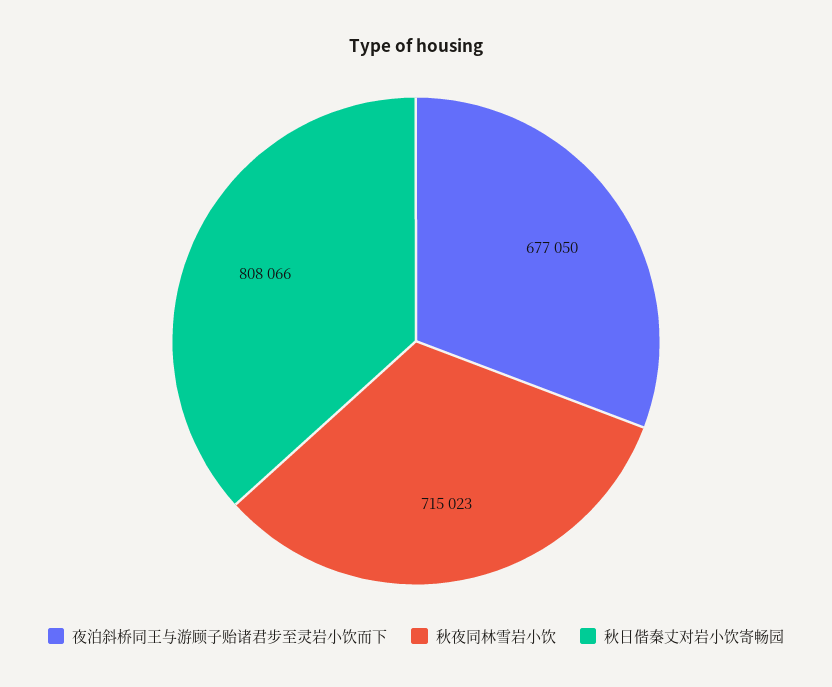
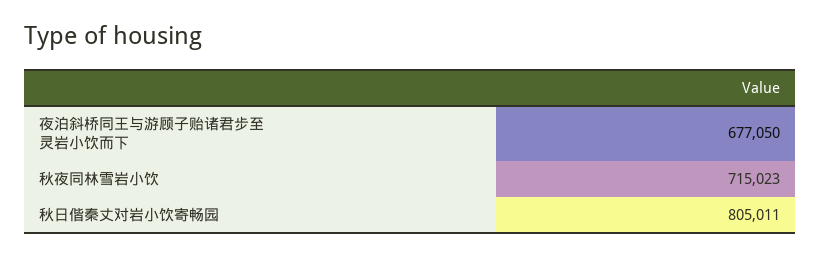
秋日偕秦丈对岩小饮寄畅园: 808066 -> 805011

